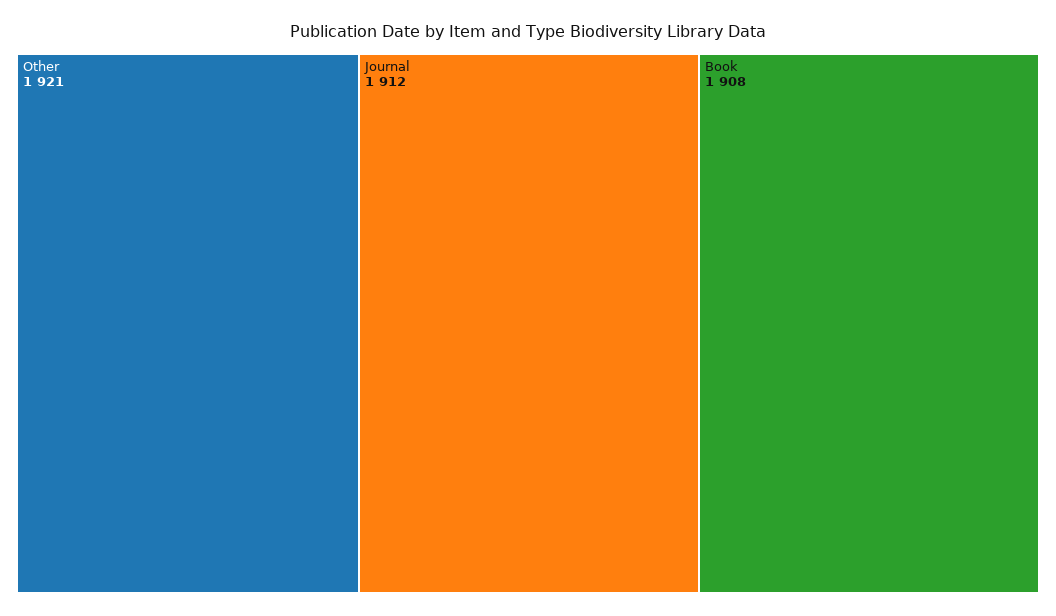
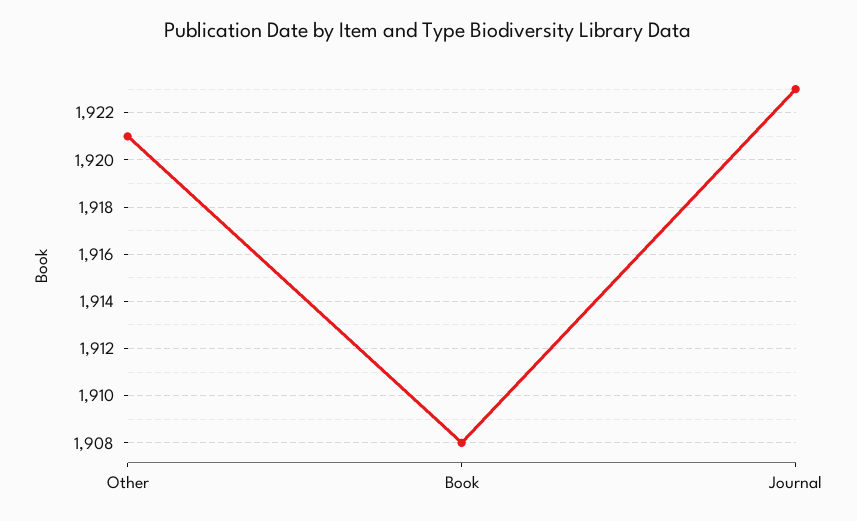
Journal: 1912 -> 1923

